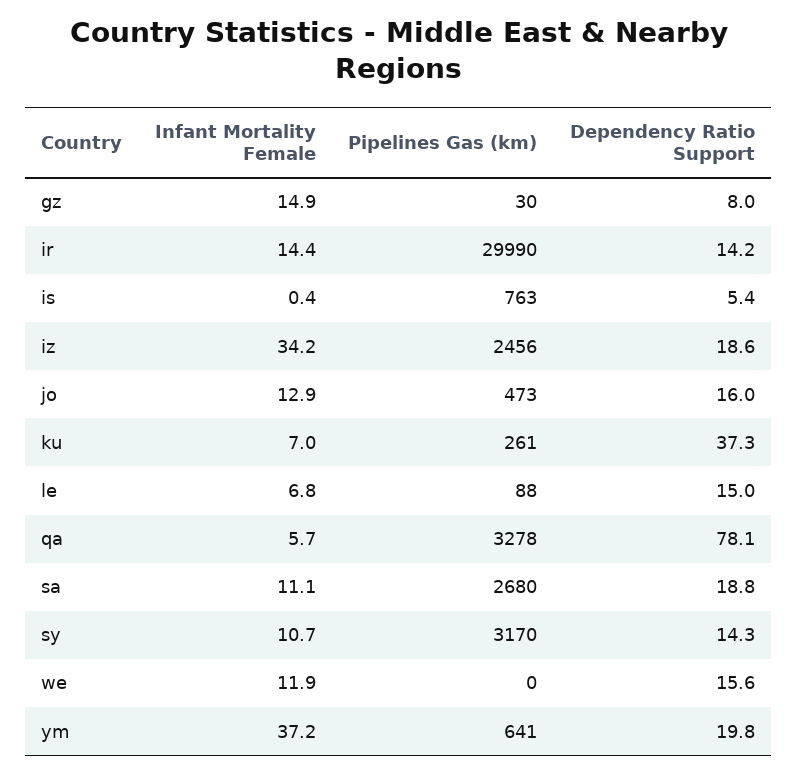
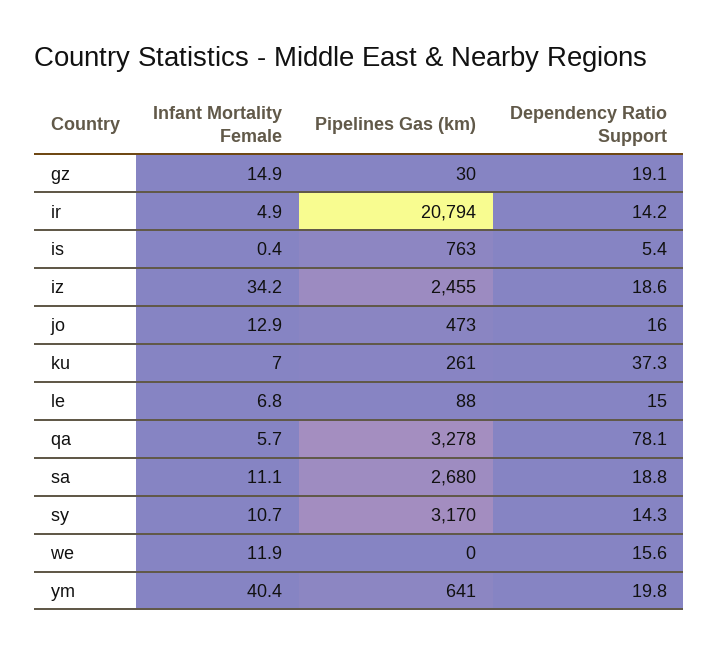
Dependency Ratio Support, gz: 8 -> 19.1
Infant Mortality Female, ir: 14.4 -> 4.9
Pipelines Gas (km), ir: 29990 -> 20794
Pipelines Gas (km), iz: 2456 -> 2455
Infant Mortality Female, ym: 37.2 -> 40.4

